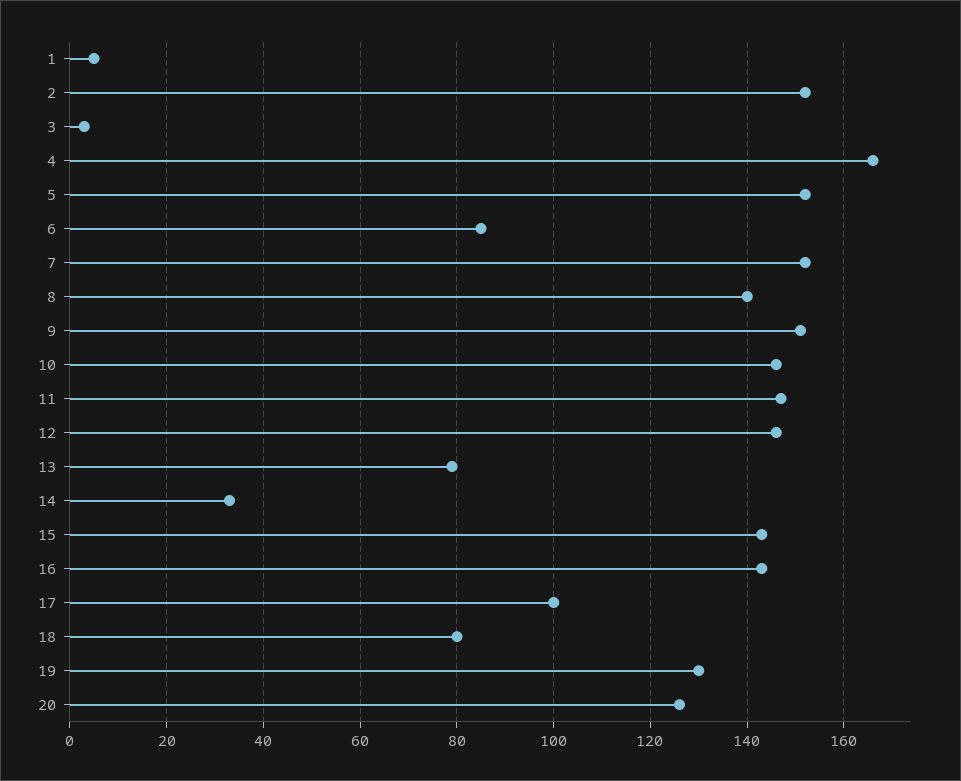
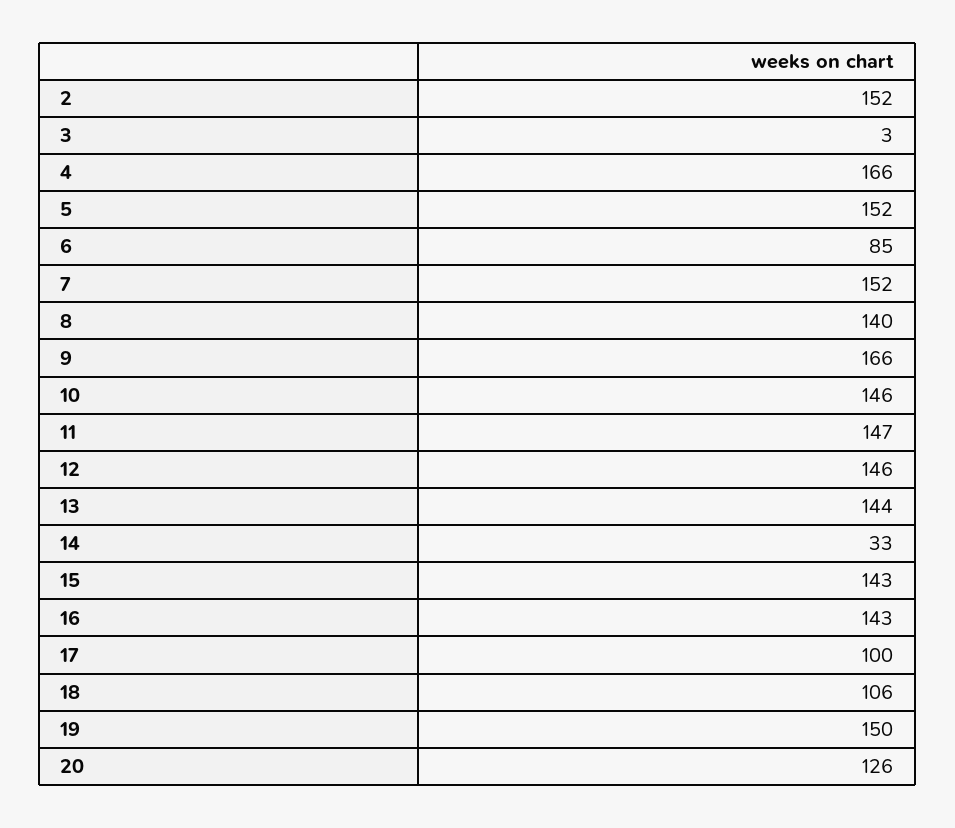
1: 5 -> none
9: 150 -> 166
13: 80 -> 144
18: 80 -> 106
19: 130 -> 150

